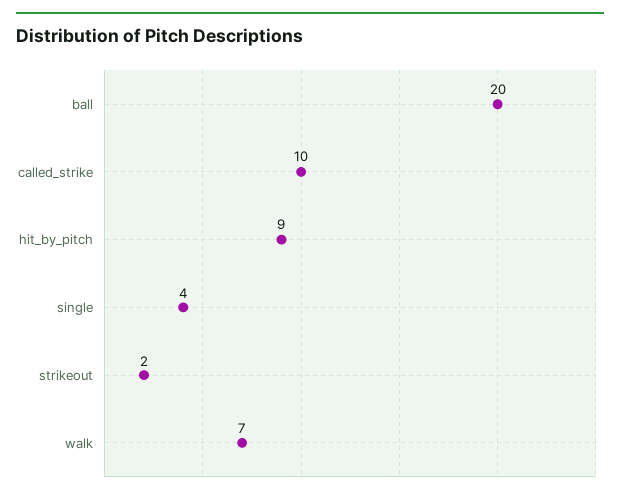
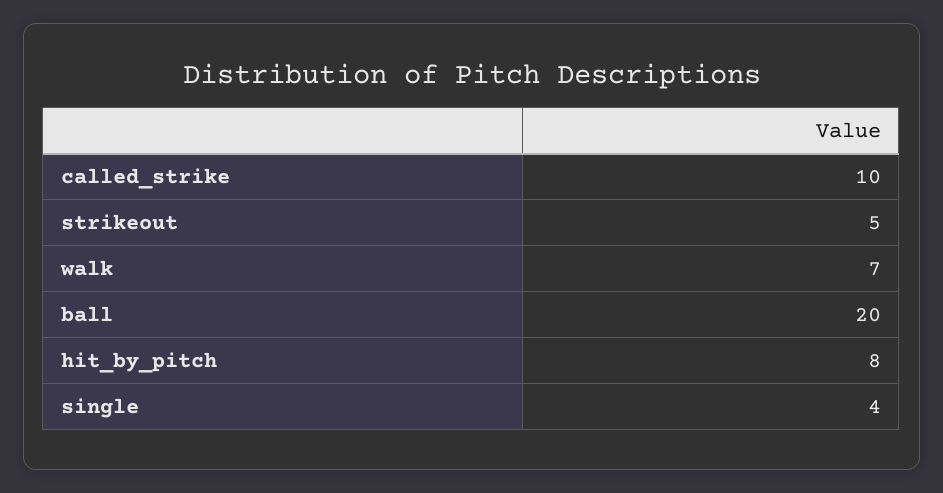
hit_by_pitch: 9 -> 8
strikeout: 2 -> 5

